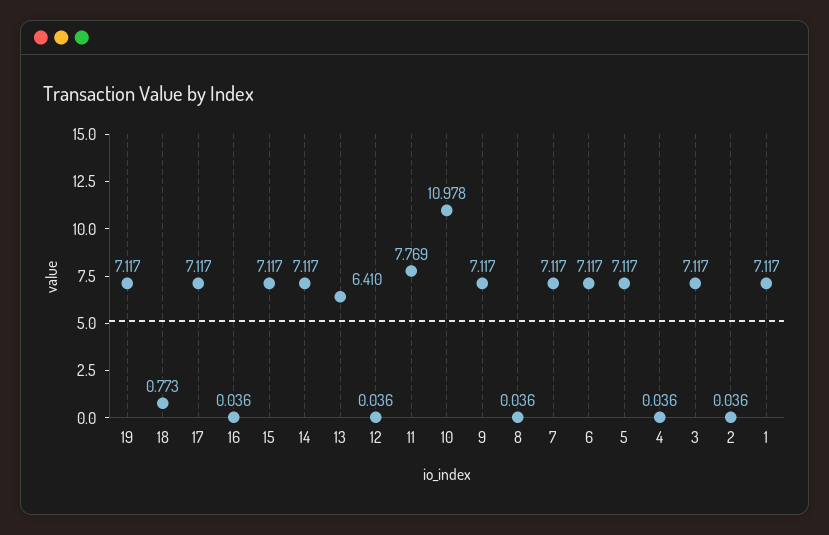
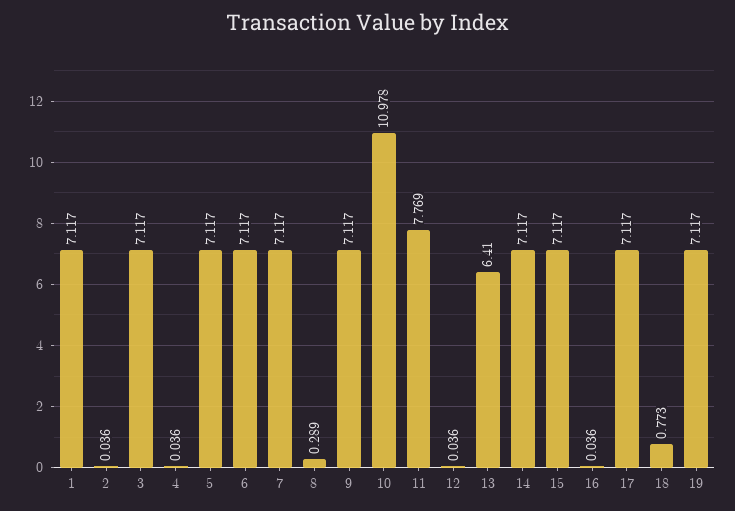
8: 0.036 -> 0.289

